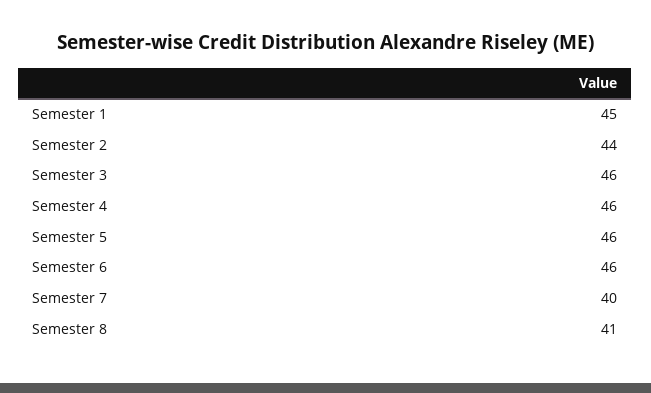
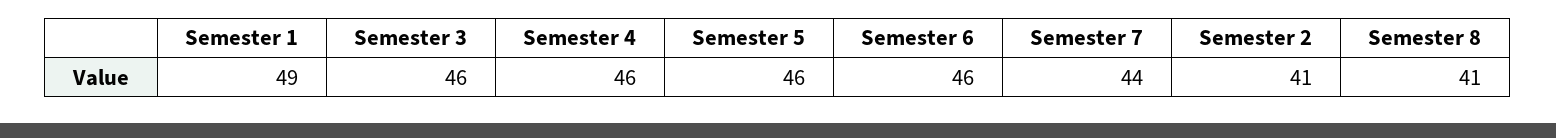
Semester 1: 45 -> 49
Semester 2: 44 -> 41
Semester 7: 40 -> 44

